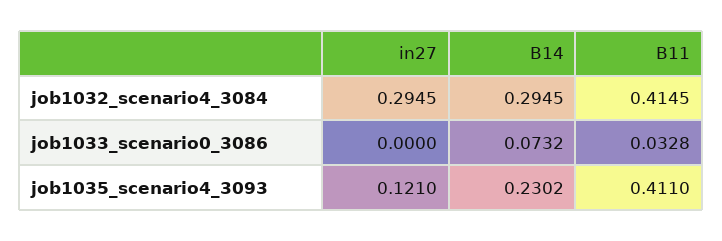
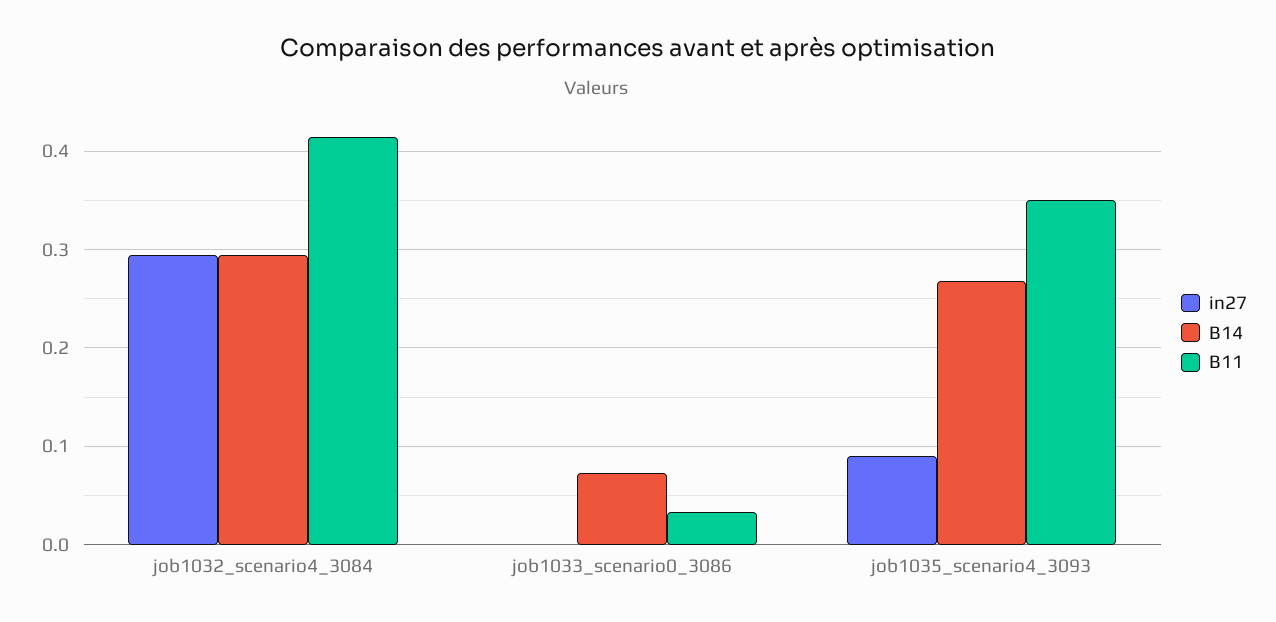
in27, job1035_scenario4_3093: 0.121 -> 0.09
B14, job1035_scenario4_3093: 0.2302 -> 0.27
B11, job1035_scenario4_3093: 0.411 -> 0.35

